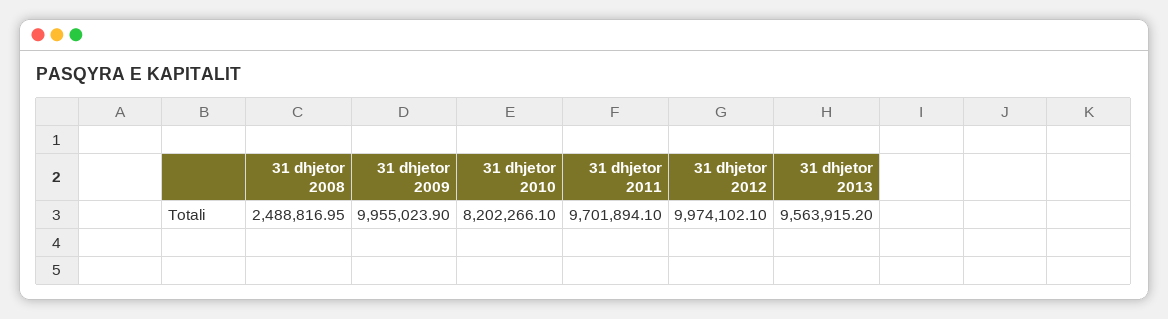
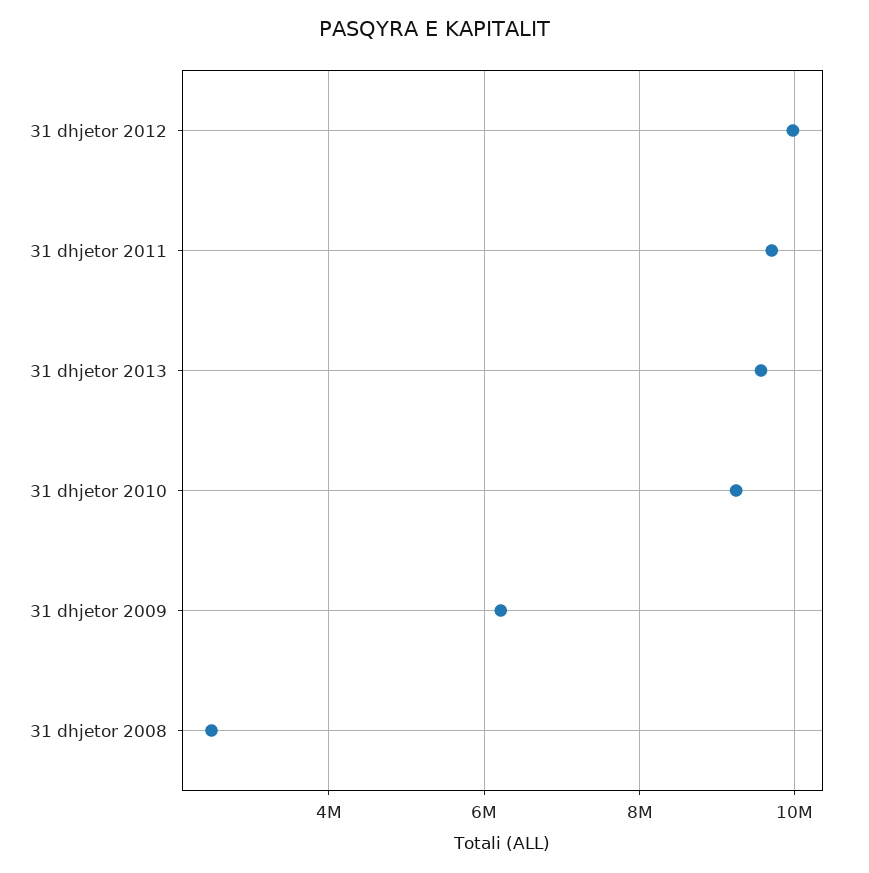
31 dhjetor 2009: 9955023.9 -> 6200000
31 dhjetor 2010: 8202266.1 -> 9200000

